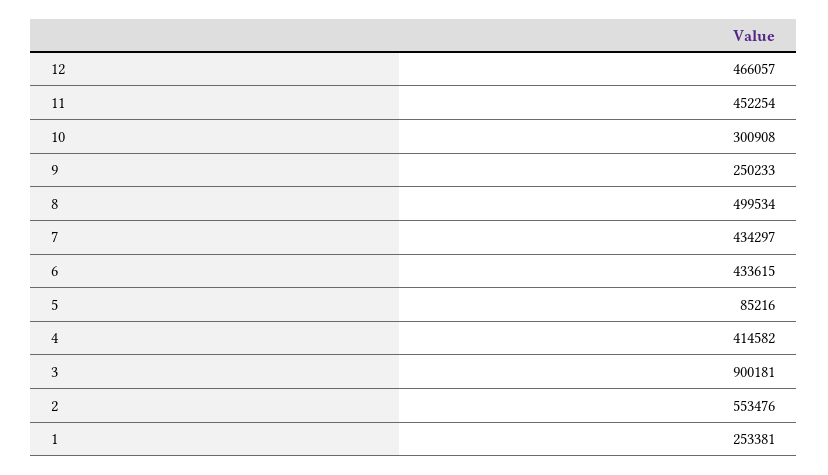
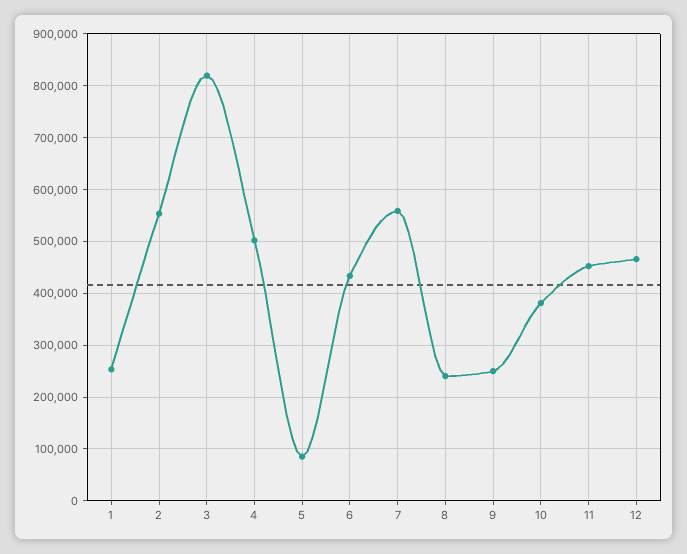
10: 300908 -> 380000
8: 499534 -> 240000
7: 434297 -> 560000
4: 414582 -> 500000
3: 900181 -> 820000

